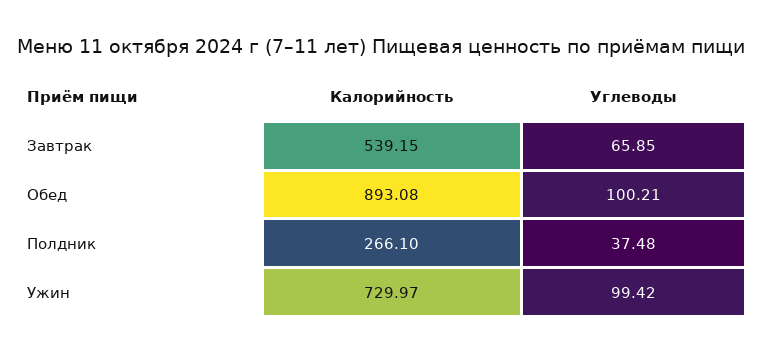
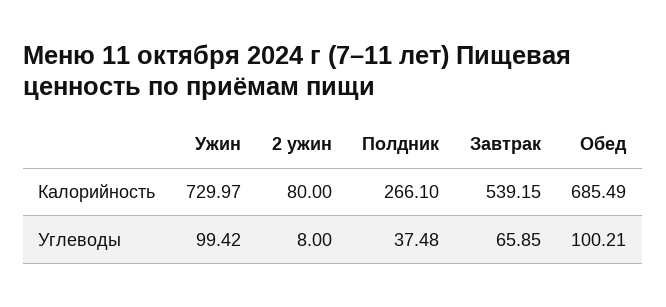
Калорийность, Обед: 893.08 -> 685.49
Калорийность, 2 ужин: none -> 80
Углеводы, 2 ужин: none -> 8

